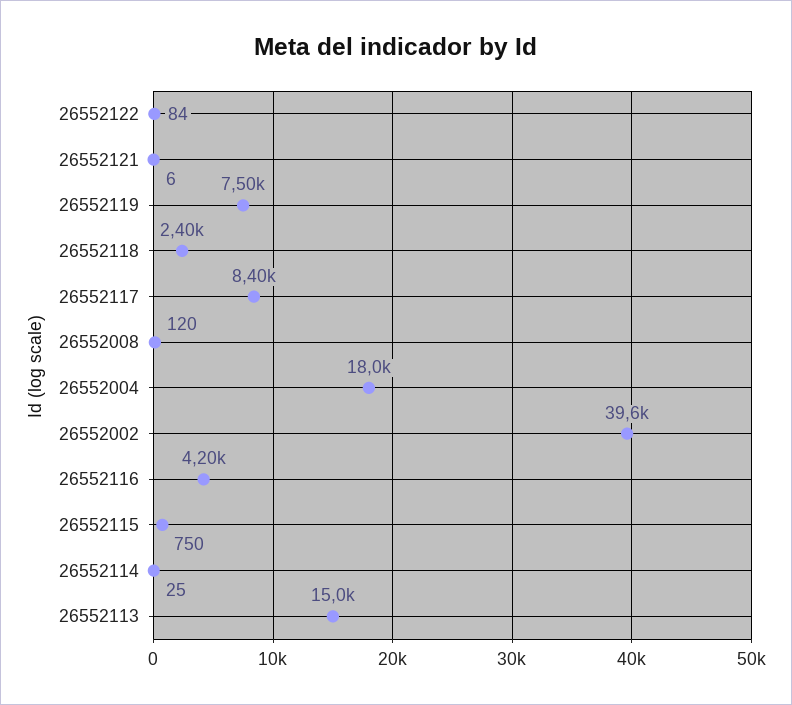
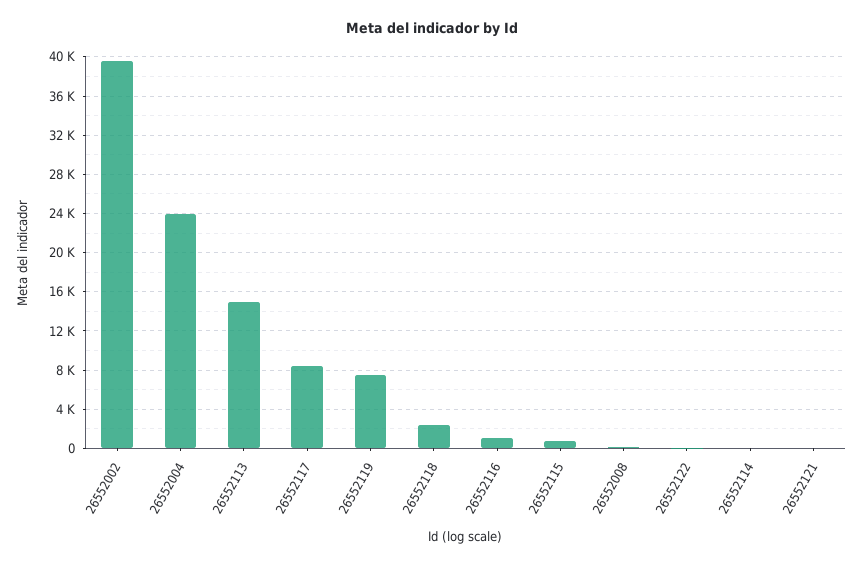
26552004: 18000 -> 24000
26552116: 4200 -> 1000

